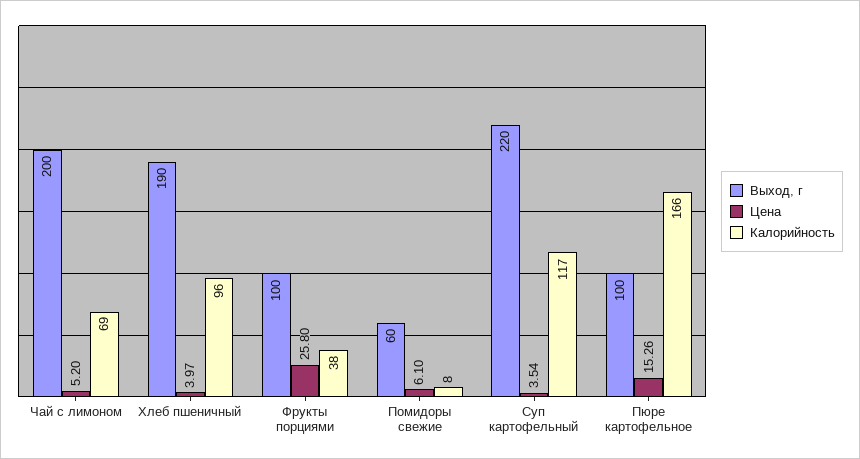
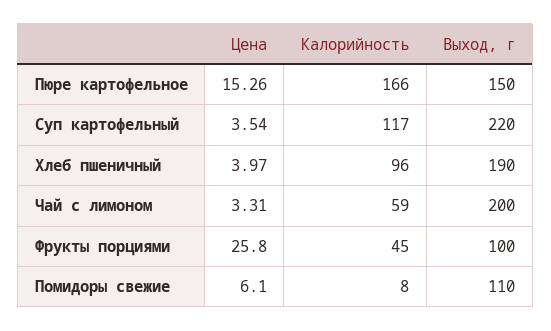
Цена, Чай с лимоном: 5.2 -> 3.31
Калорийность, Чай с лимоном: 69 -> 59
Калорийность, Фрукты порциями: 38 -> 45
Выход, г, Помидоры свежие: 60 -> 110
Выход, г, Пюре картофельное: 100 -> 150

